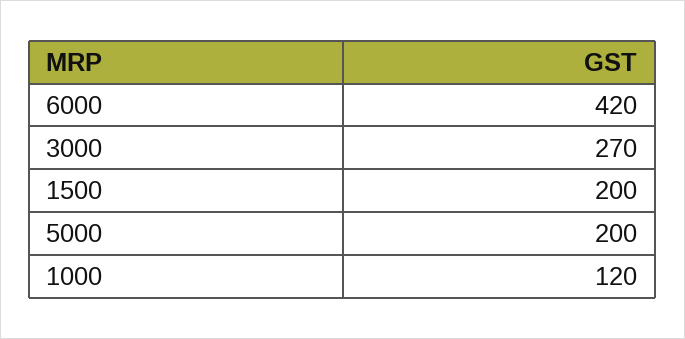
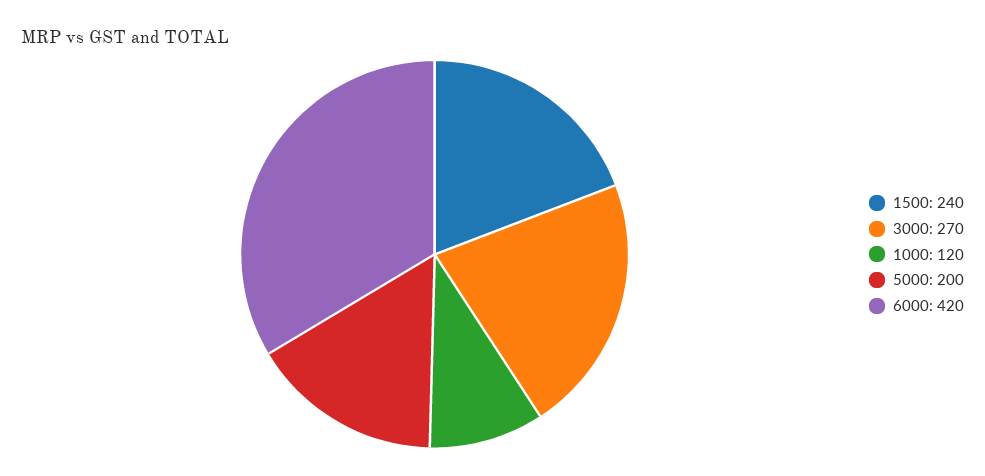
1500: 200 -> 240

